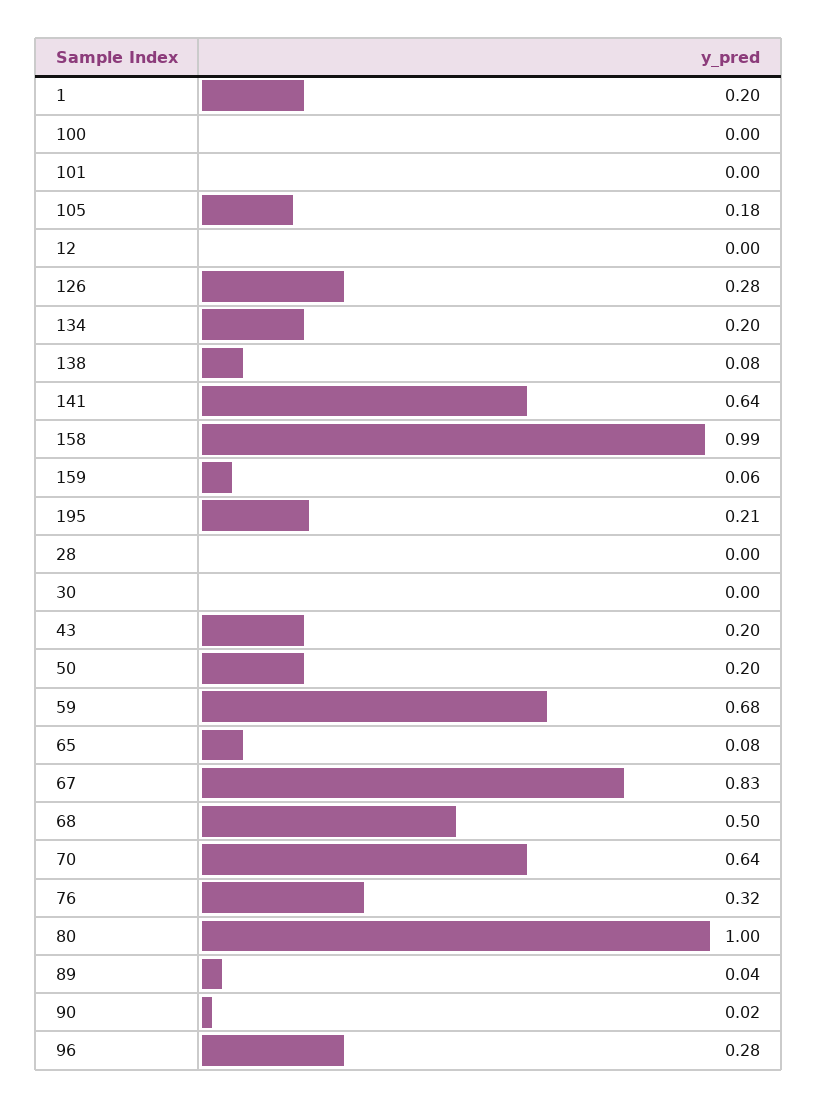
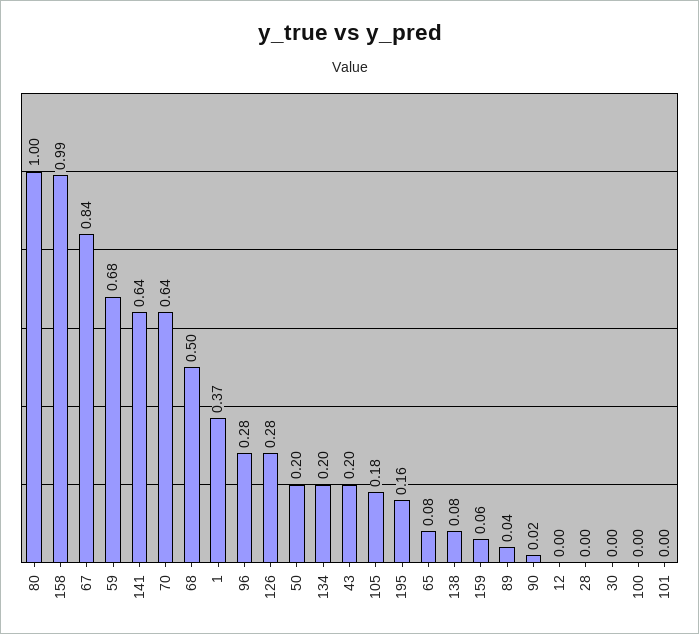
1: 0.2 -> 0.37
195: 0.21 -> 0.16
67: 0.83 -> 0.84
76: 0.32 -> none

